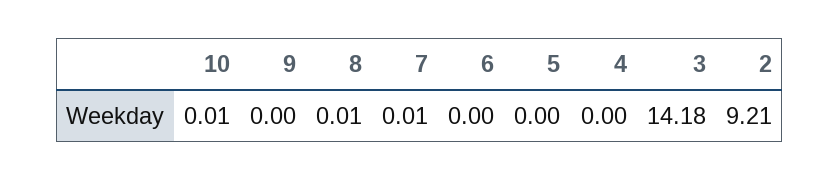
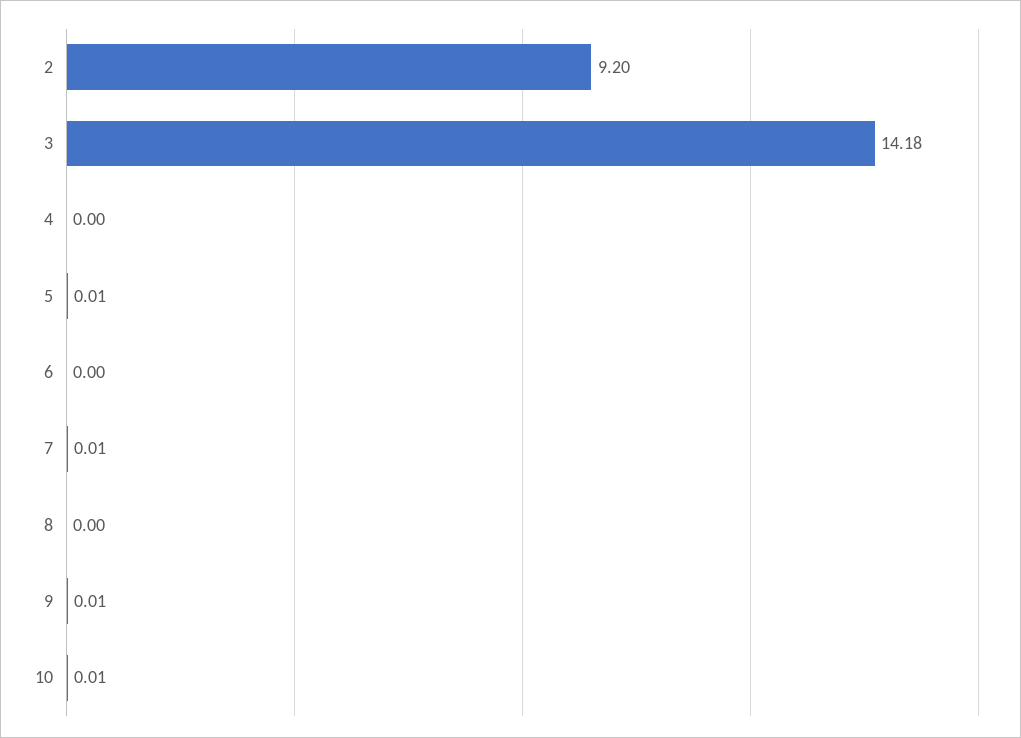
9: 0 -> 0.01
8: 0.01 -> 0
5: 0 -> 0.01
2: 9.21 -> 9.2

